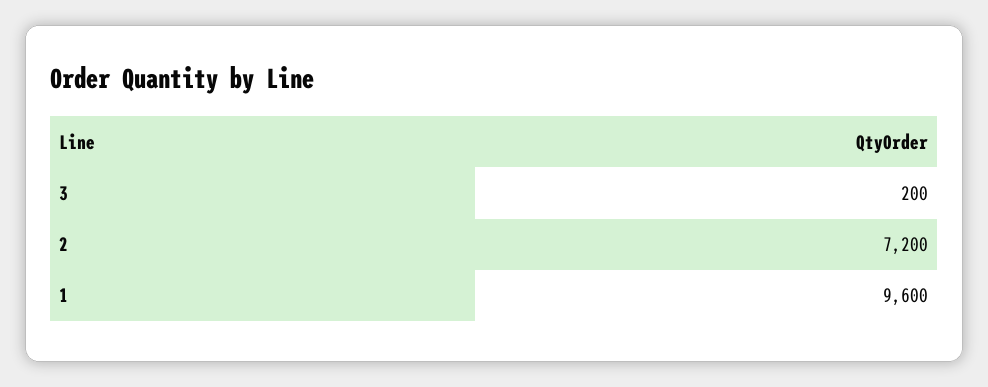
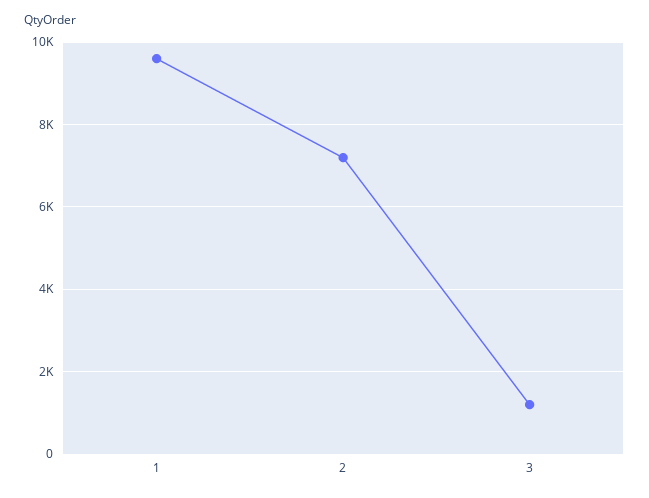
3: 200 -> 1200

